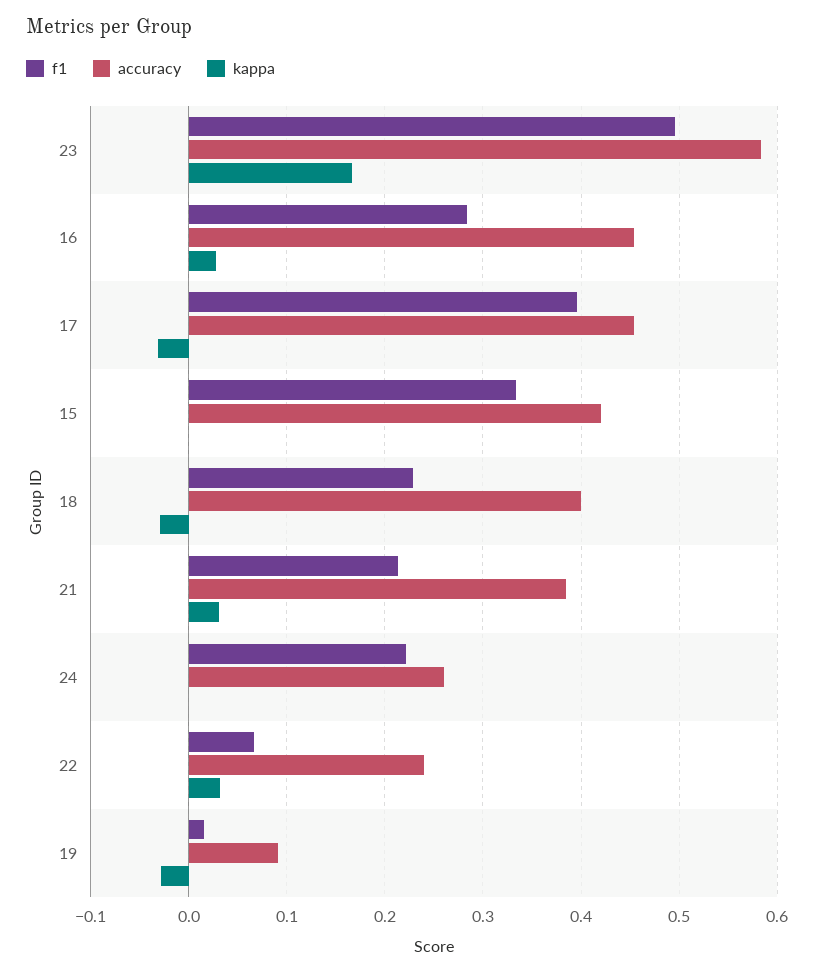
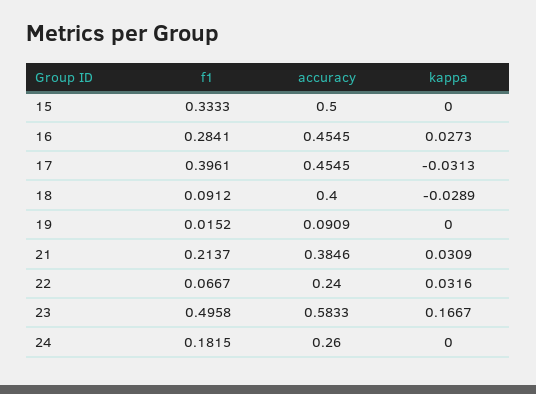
accuracy, 15: 0.42 -> 0.5
f1, 18: 0.23 -> 0.0912
f1, 24: 0.22 -> 0.1815
kappa, 19: -0.03 -> 0

